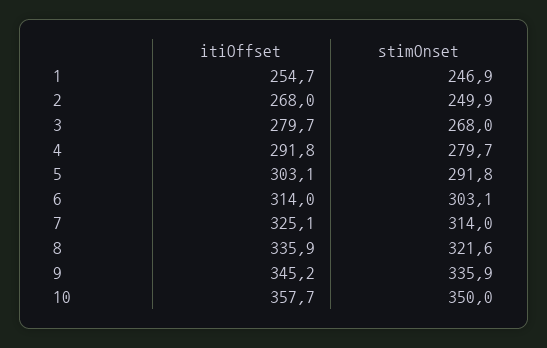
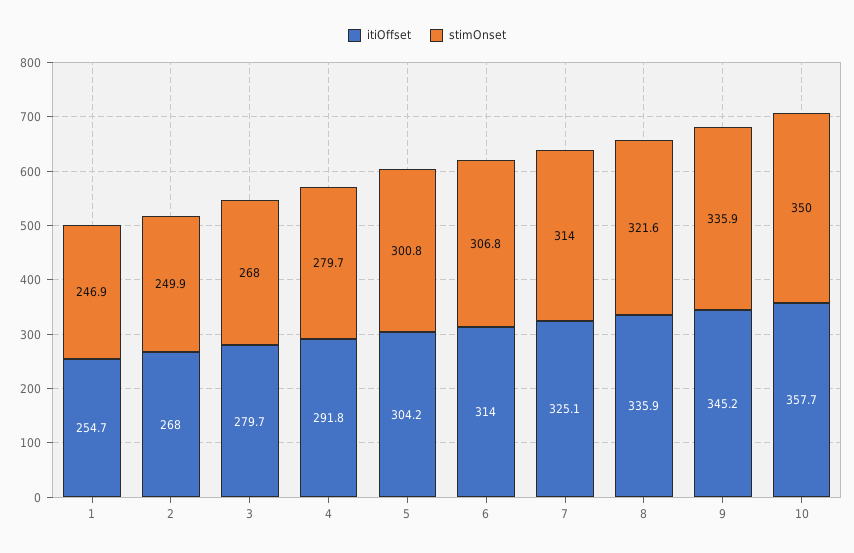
itiOffset, 5: 303.1 -> 304.2
stimOnset, 5: 291.8 -> 300.8
stimOnset, 6: 303.1 -> 306.8

